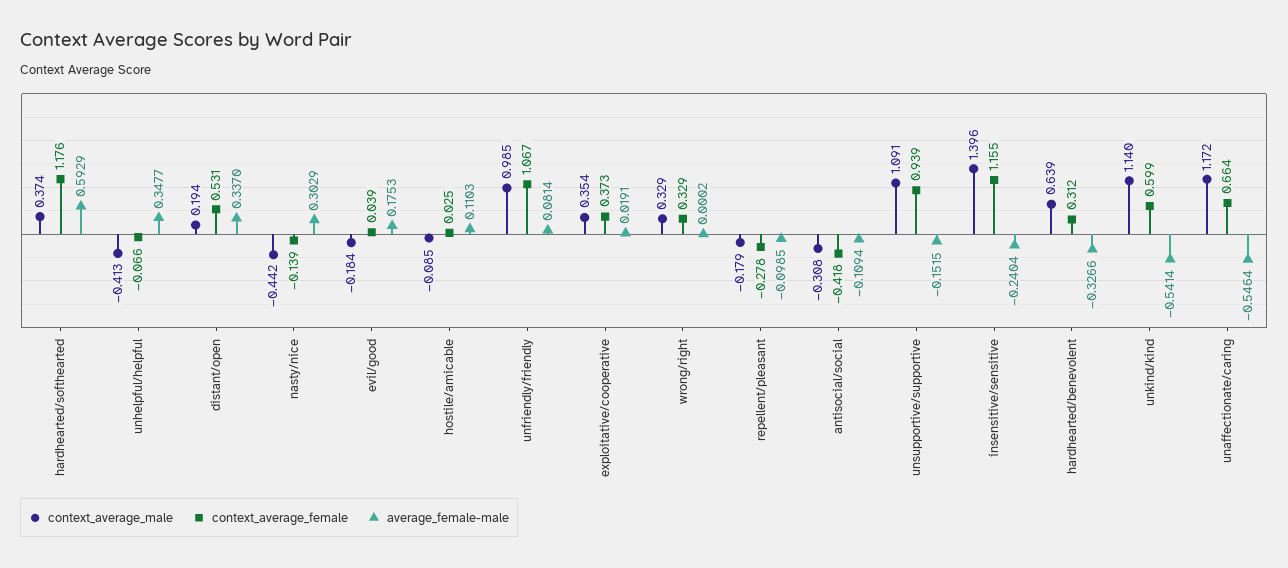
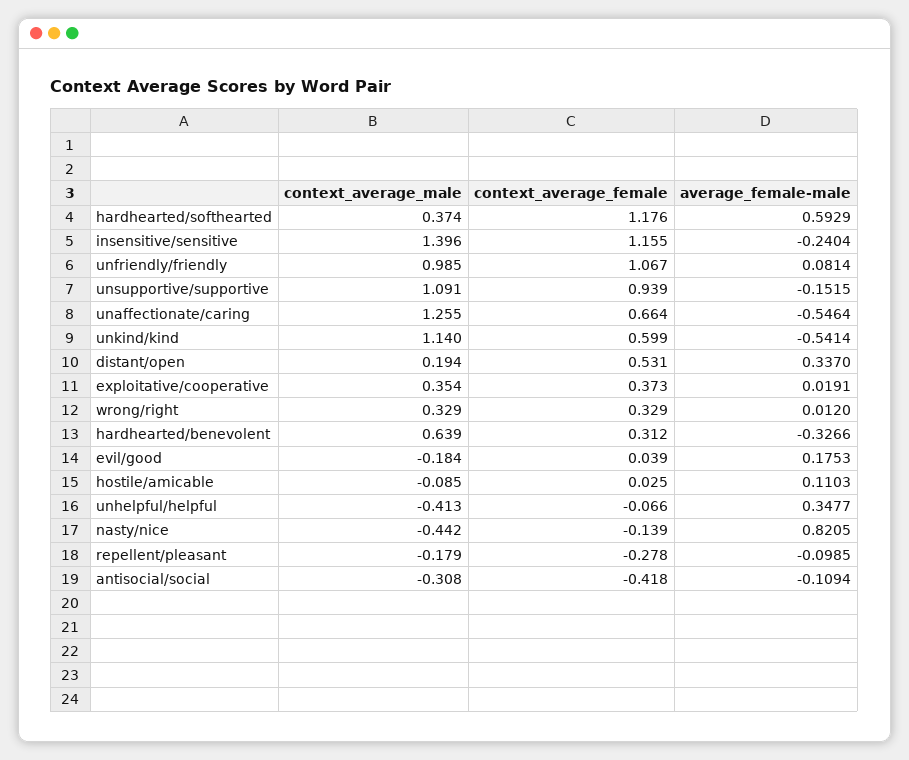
average_female-male, nasty/nice: 0.3029 -> 0.8205
average_female-male, wrong/right: 0.0002 -> 0.012
context_average_male, unaffectionate/caring: 1.172 -> 1.255

